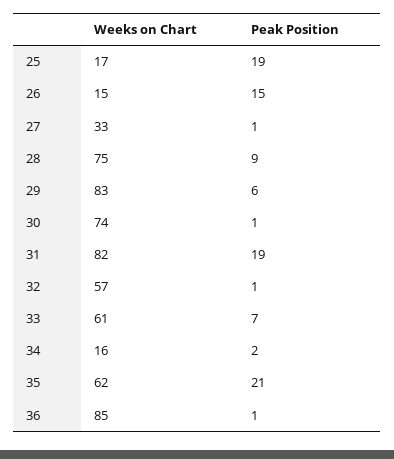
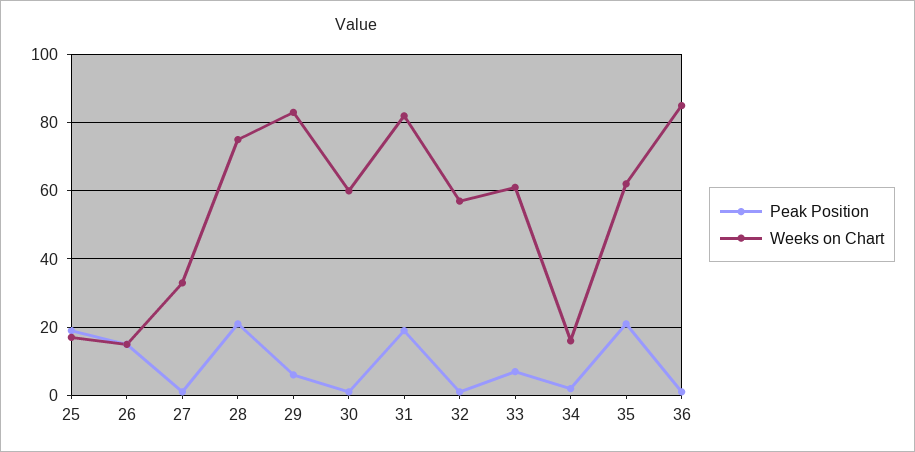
Peak Position, 28: 9 -> 20
Weeks on Chart, 30: 74 -> 60

